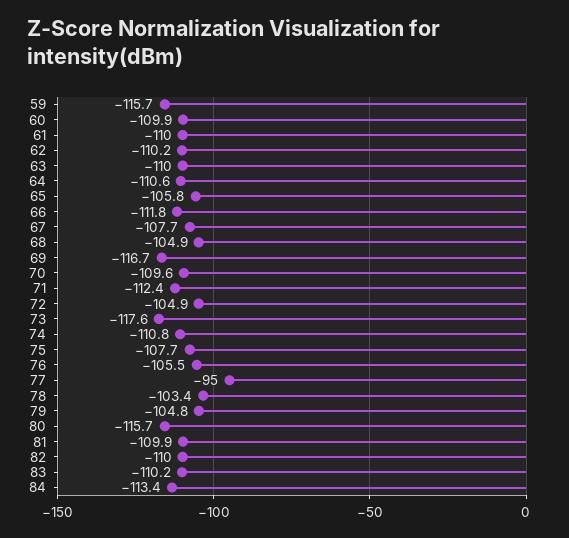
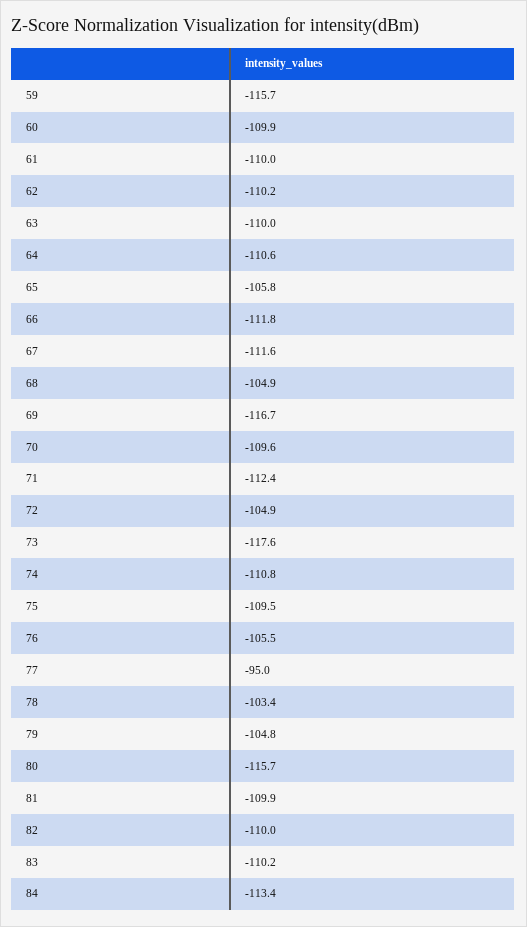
67: -107.7 -> -111.6
75: -107.7 -> -109.5

